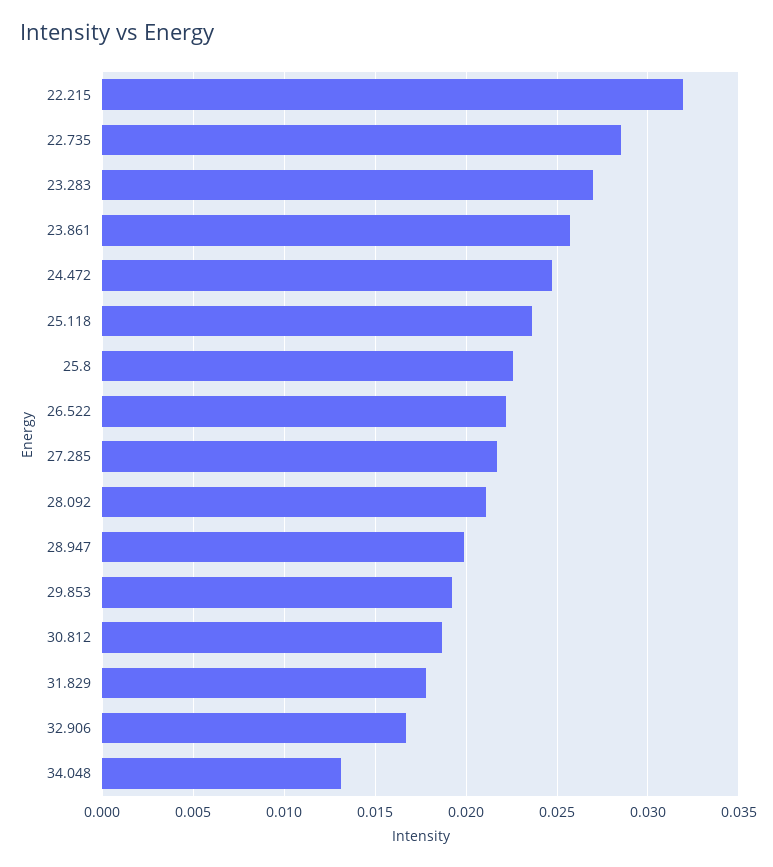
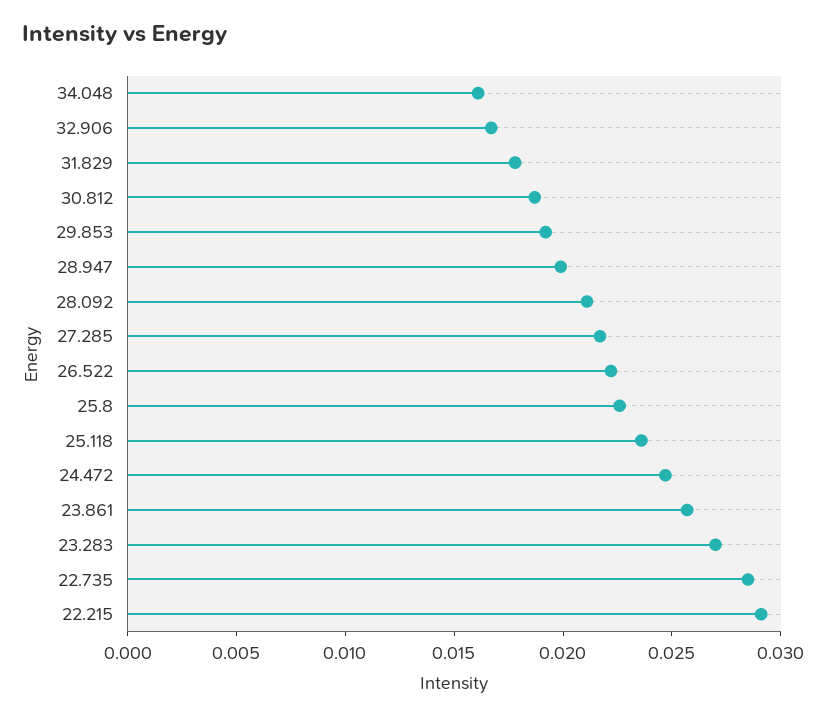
22.215: 0.032 -> 0.029
34.048: 0.013 -> 0.016

